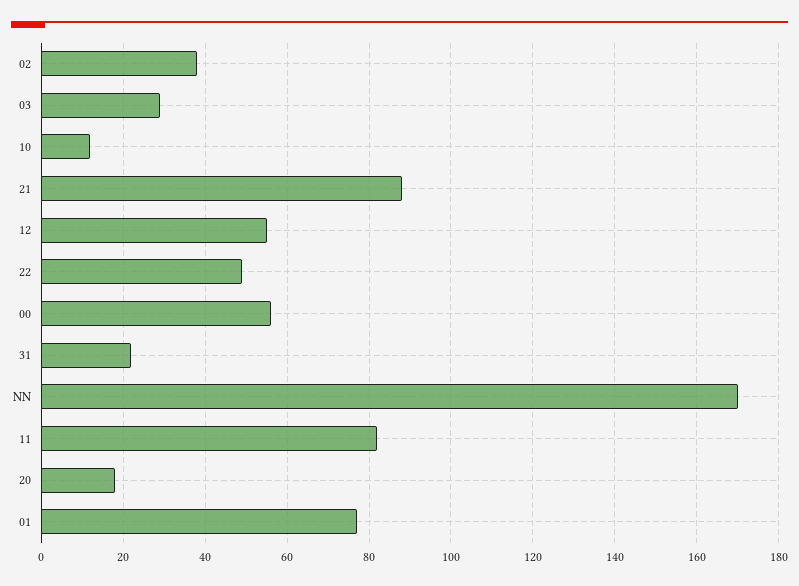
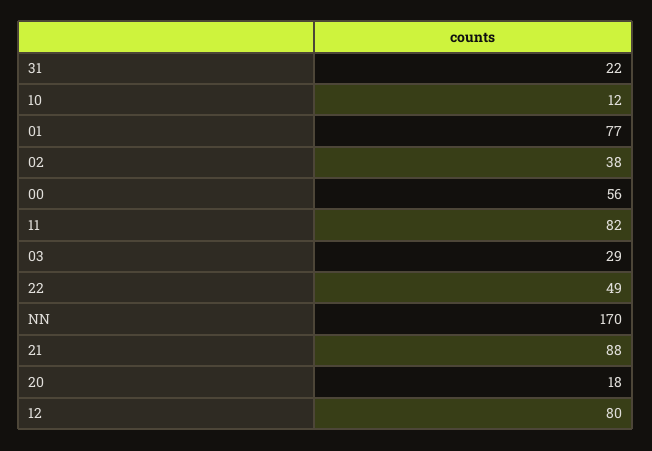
12: 55 -> 80

